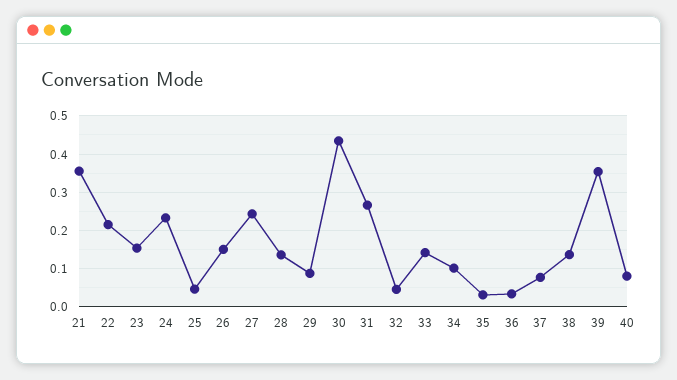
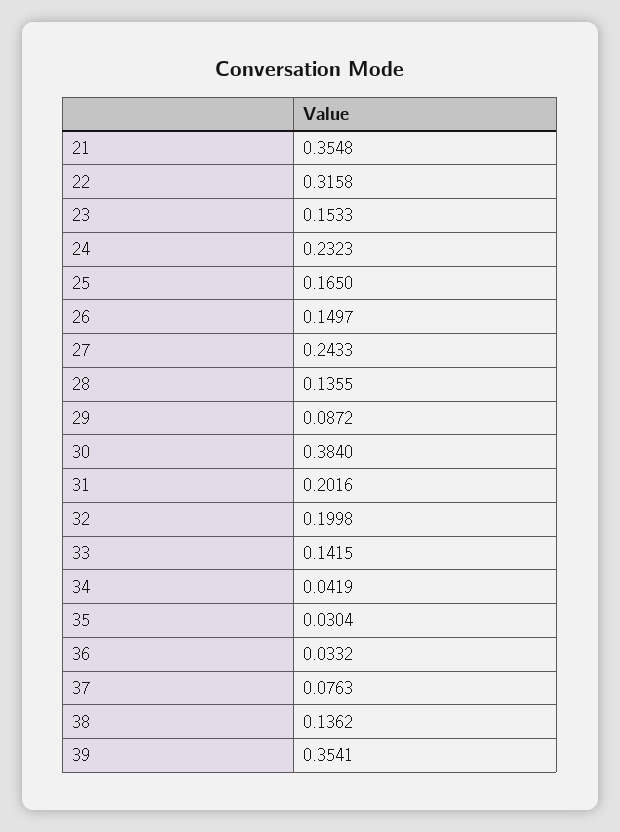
22: 0.22 -> 0.3158
25: 0.04 -> 0.165
30: 0.44 -> 0.384
31: 0.26 -> 0.2016
32: 0.04 -> 0.1998
34: 0.1 -> 0.0419
40: 0.08 -> none

